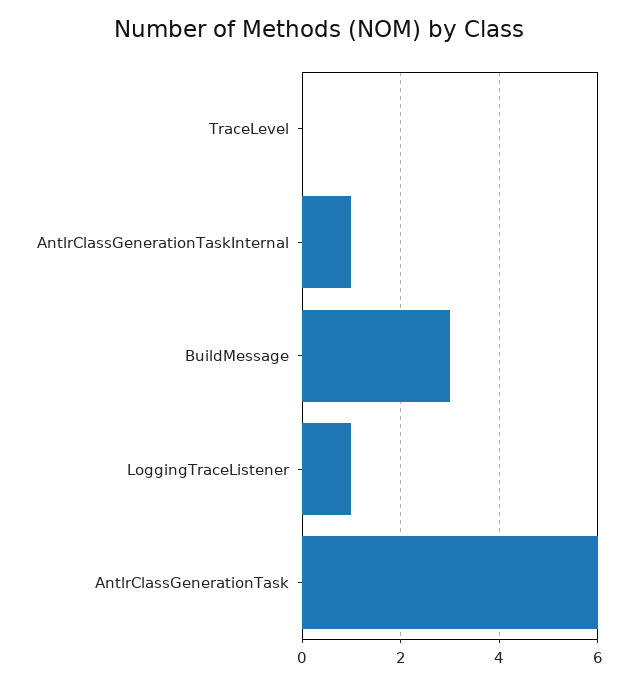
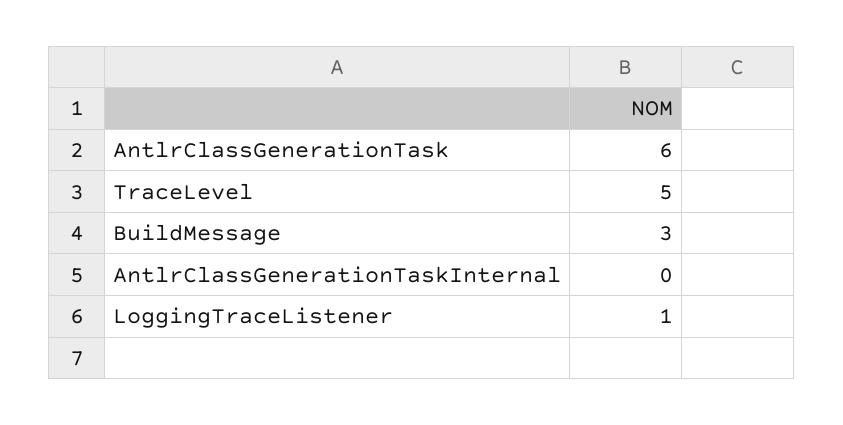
TraceLevel: 0 -> 5
AntlrClassGenerationTaskInternal: 1 -> 0

